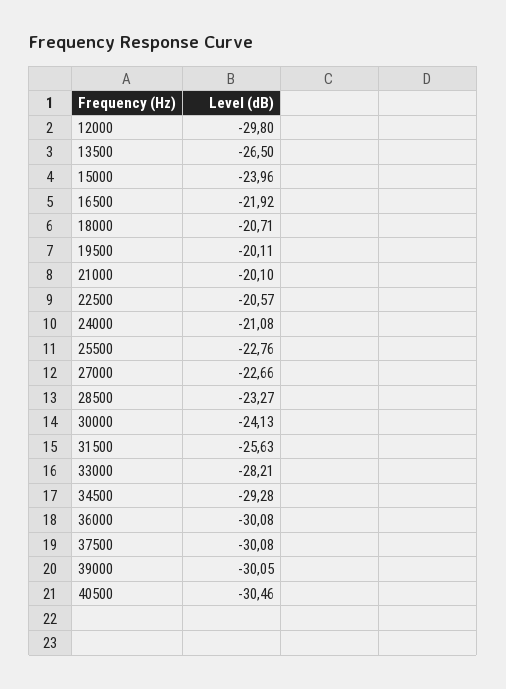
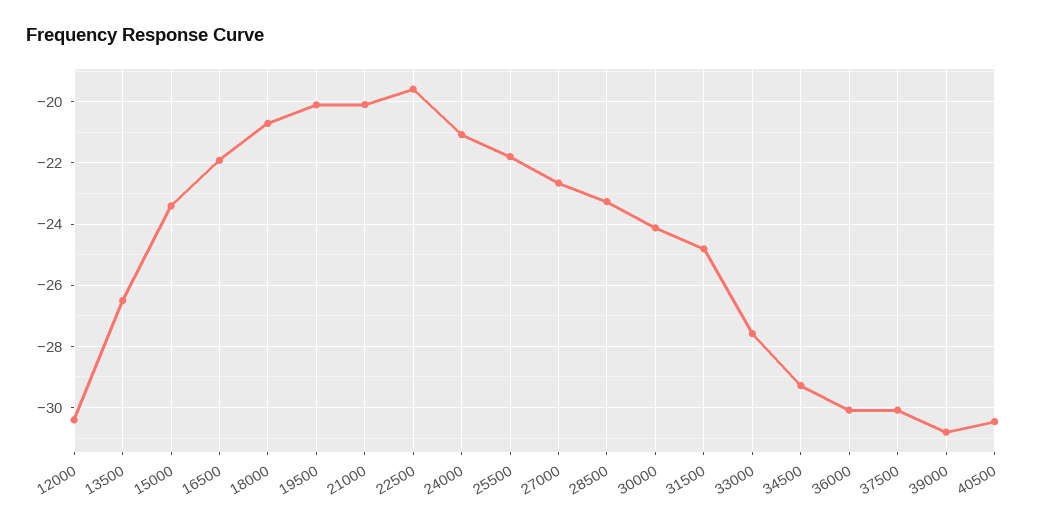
12000: -29.8 -> -30.4
15000: -23.96 -> -23.4
22500: -20.57 -> -19.6
25500: -22.76 -> -21.8
31500: -25.63 -> -24.8
33000: -28.21 -> -27.6
39000: -30.05 -> -30.8

